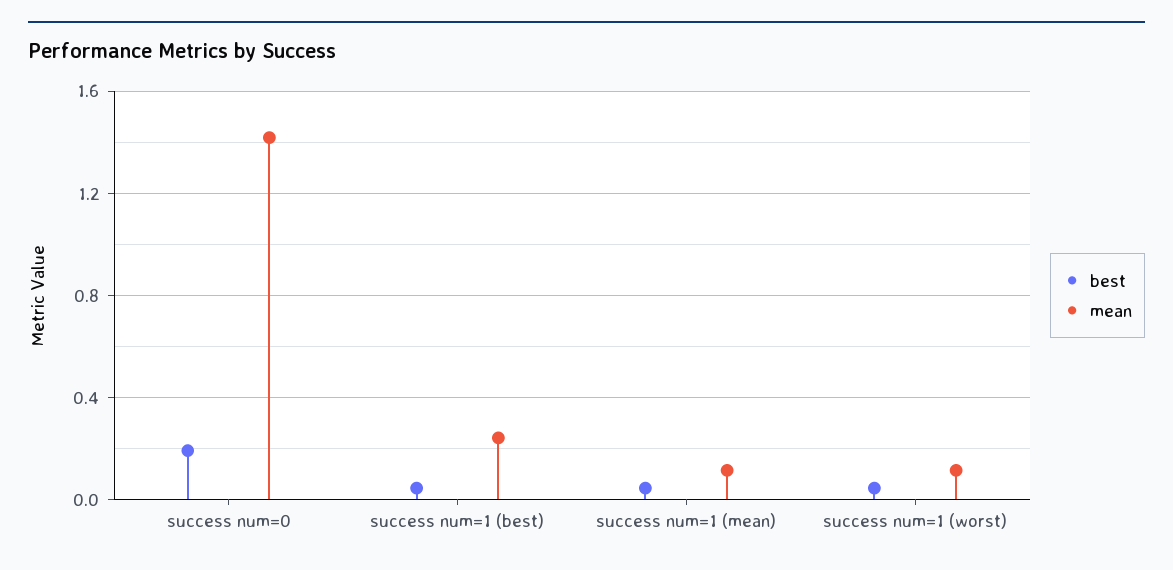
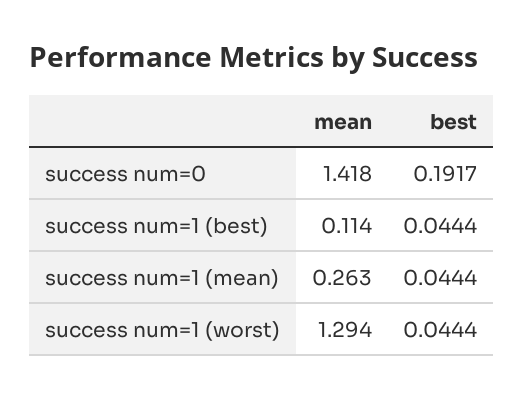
mean, success num=1 (best): 0.25 -> 0.114
mean, success num=1 (mean): 0.1 -> 0.263
mean, success num=1 (worst): 0.1 -> 1.294

